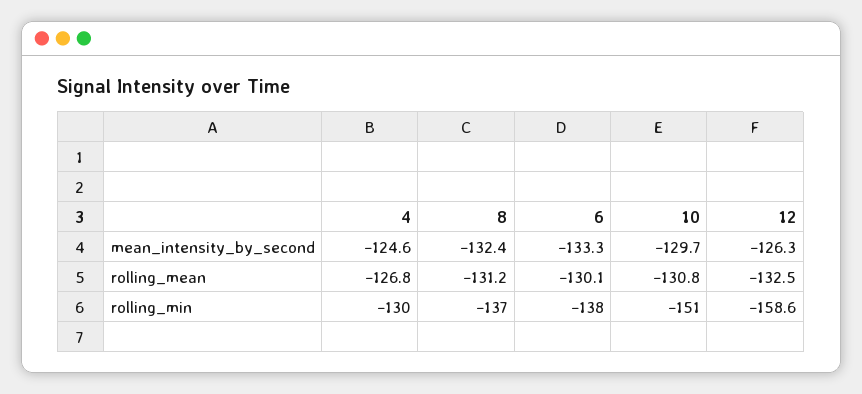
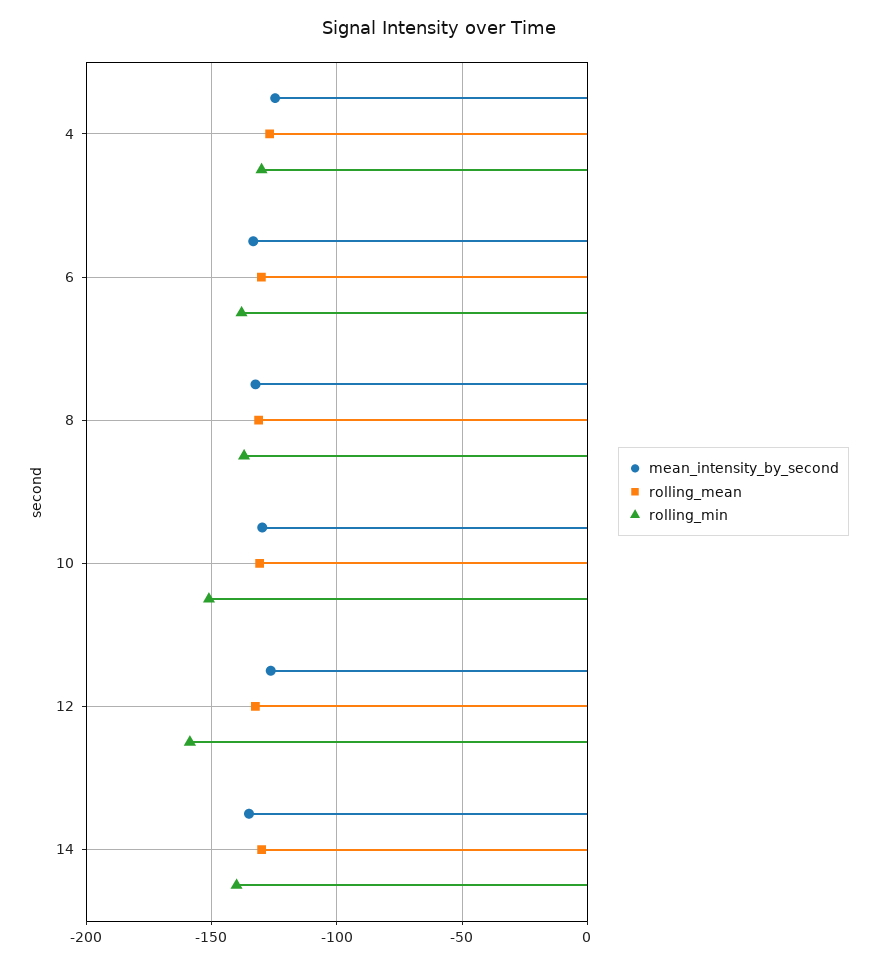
mean_intensity_by_second, 14: none -> -135
rolling_mean, 14: none -> -130
rolling_min, 14: none -> -140

